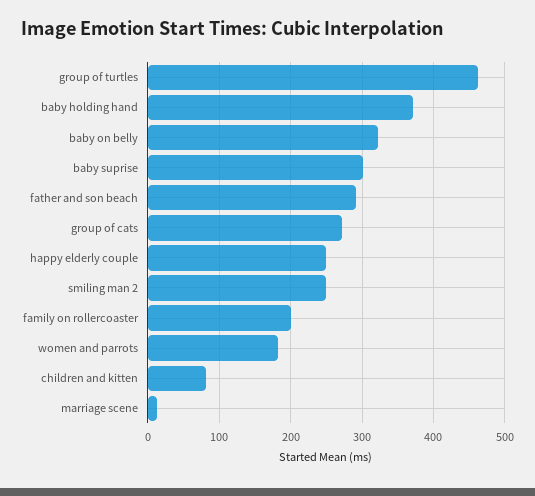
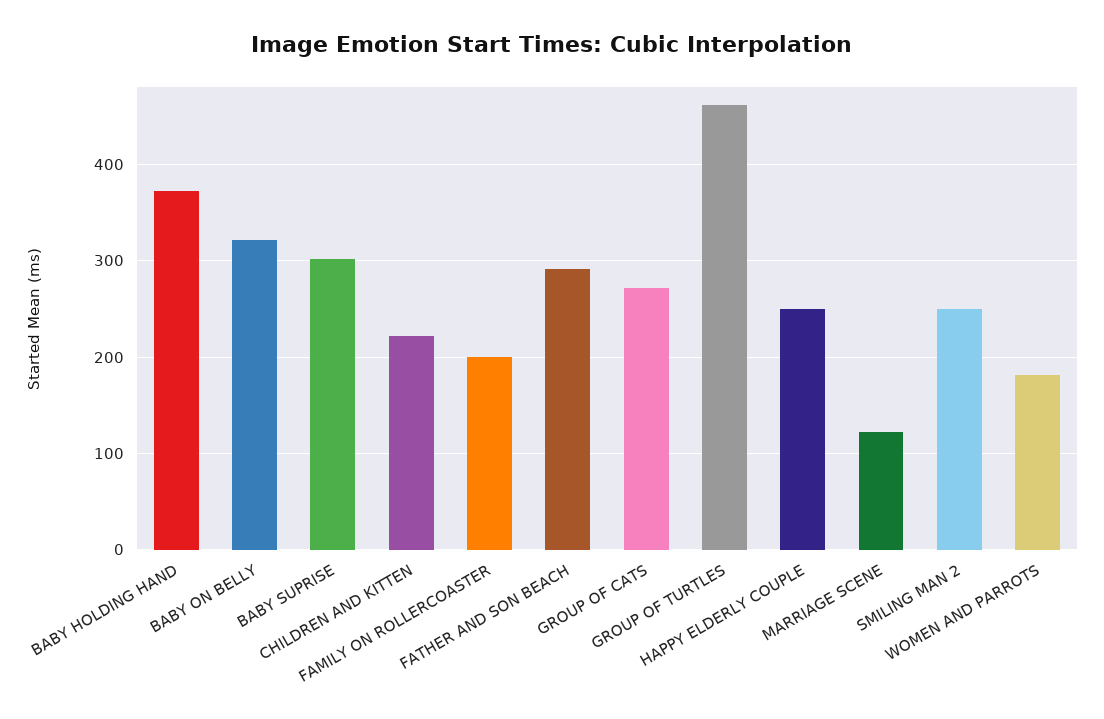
children and kitten: 80 -> 220
marriage scene: 10 -> 120

